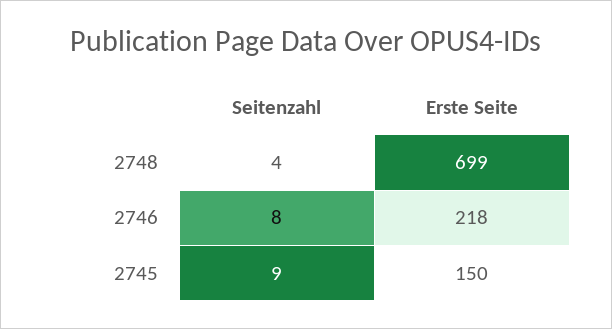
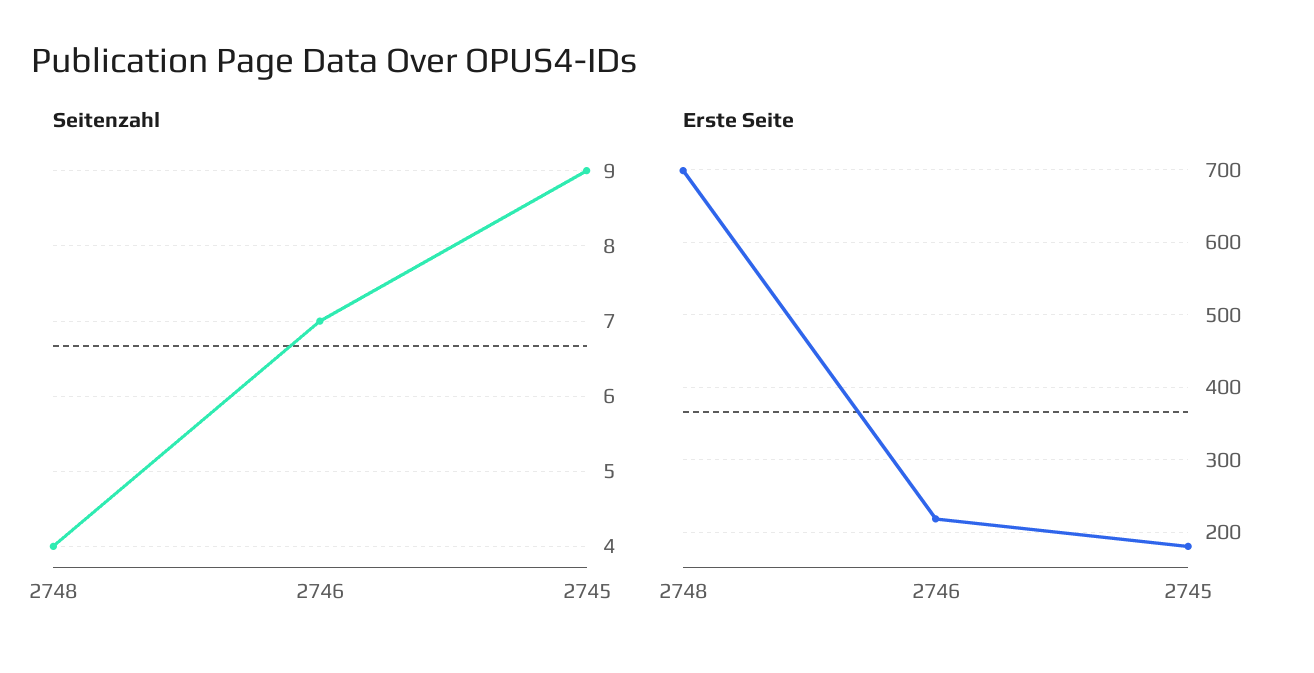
Seitenzahl, 2746: 8 -> 7
Erste Seite, 2745: 150 -> 180

